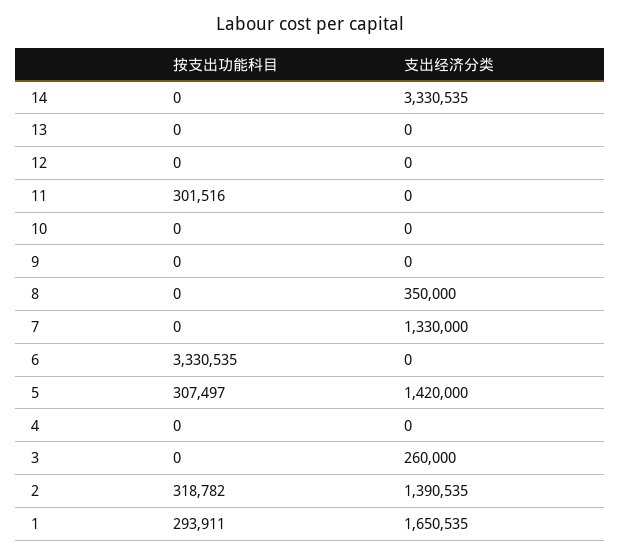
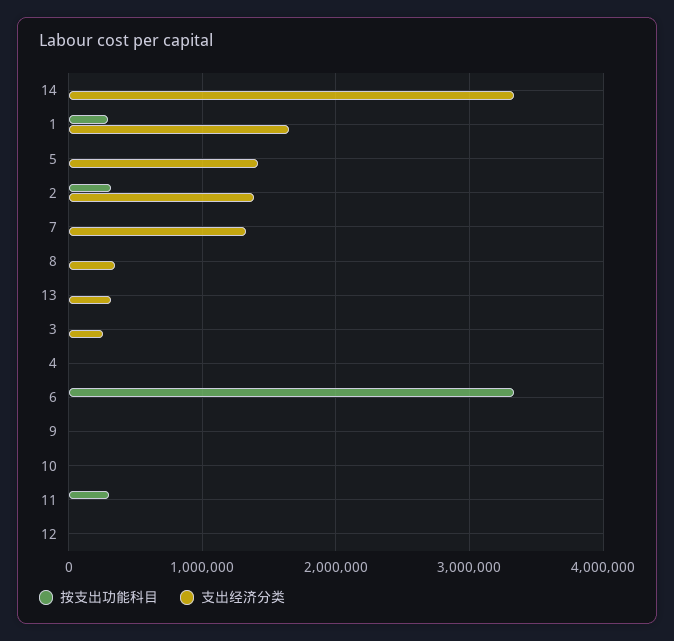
支出经济分类, 13: 0 -> 300000
按支出功能科目, 5: 307497 -> 0

